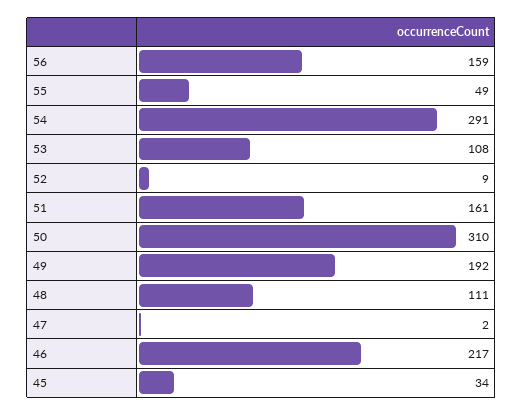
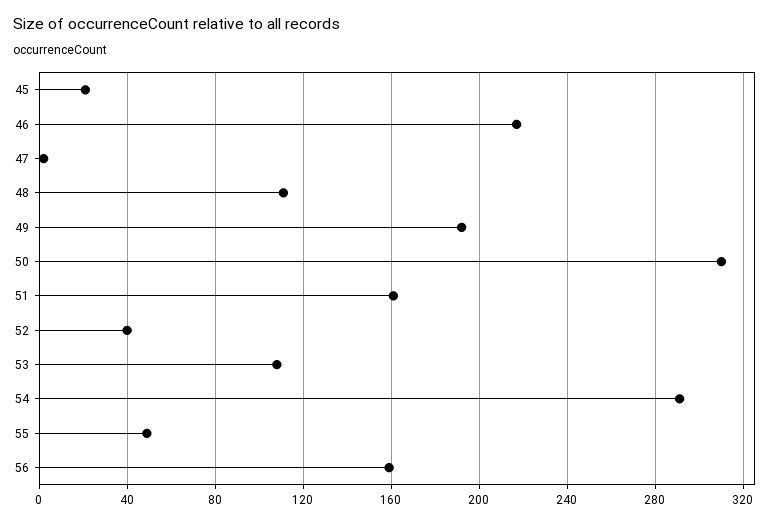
52: 9 -> 40
45: 34 -> 20

